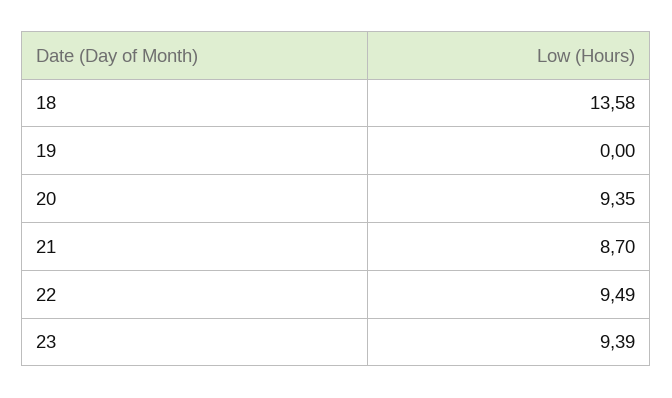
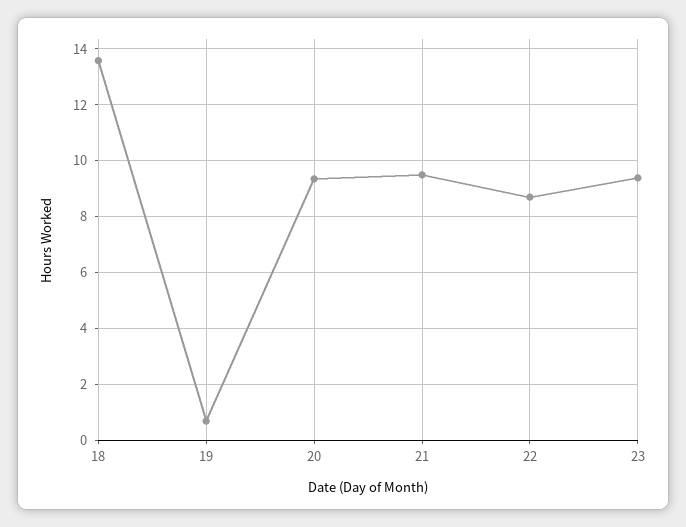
19: 0 -> 0.75
21: 8.7 -> 9.5
22: 9.49 -> 8.75

